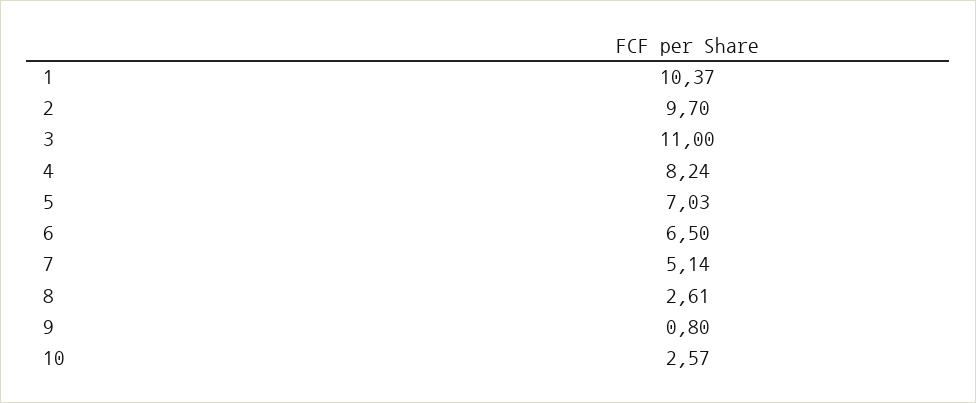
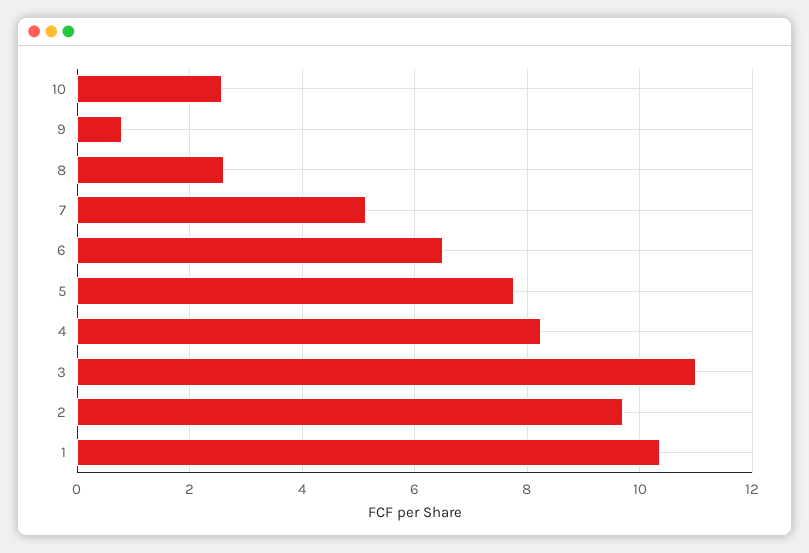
5: 7.03 -> 7.8

